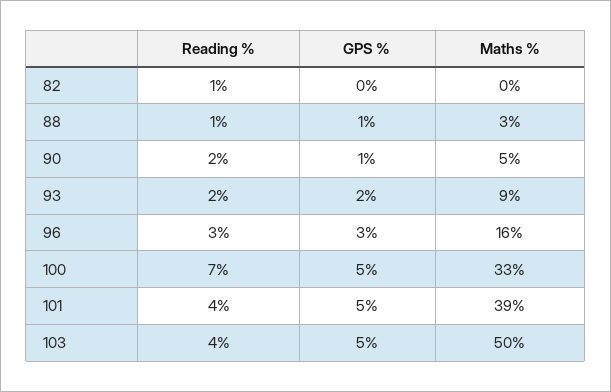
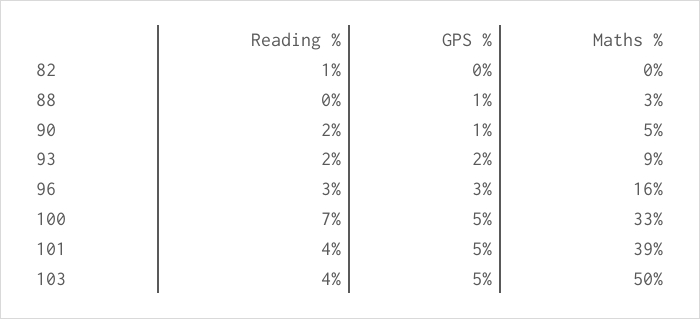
Reading %, 88: 1 -> 0

